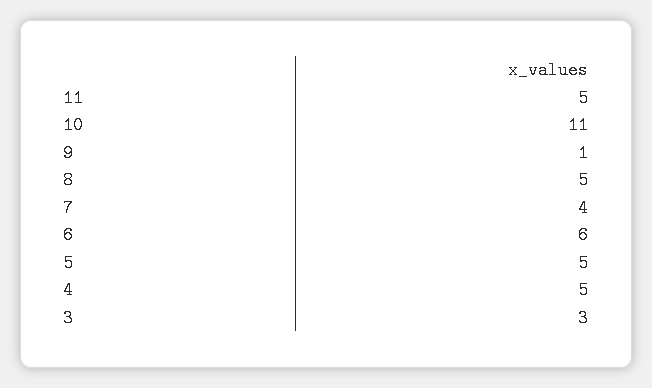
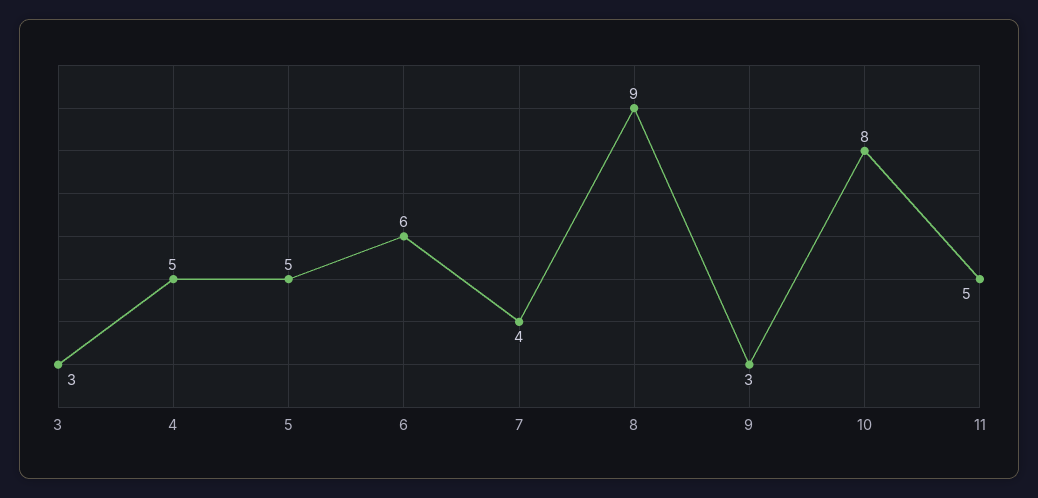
10: 11 -> 8
9: 1 -> 3
8: 5 -> 9

